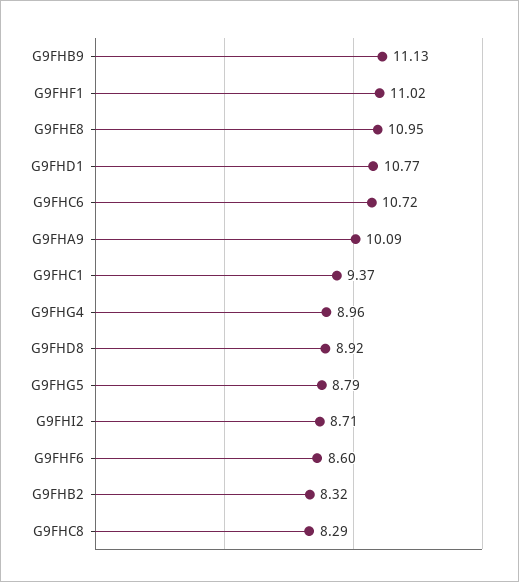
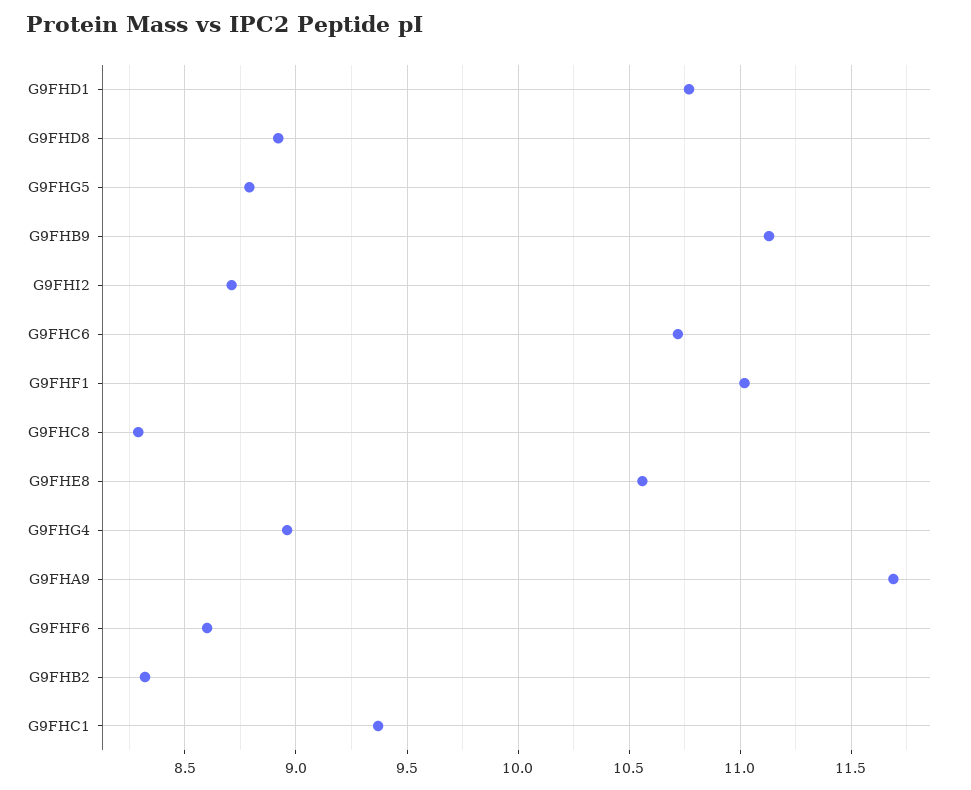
G9FHE8: 10.95 -> 10.55
G9FHA9: 10.09 -> 11.7

